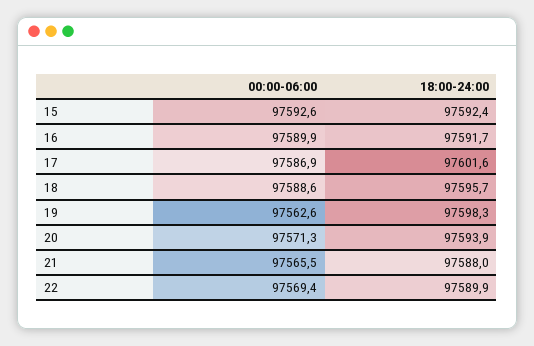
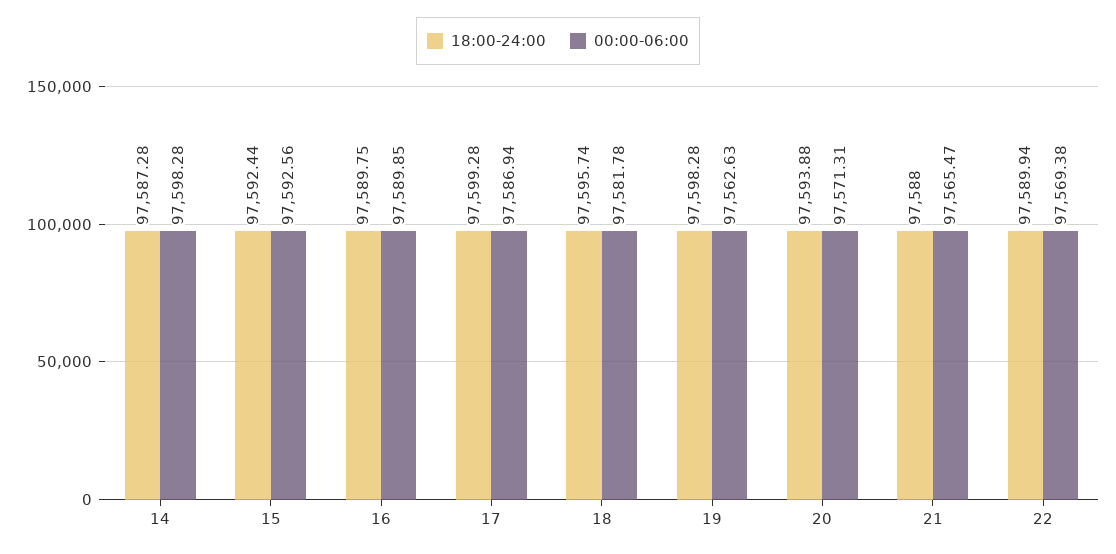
18:00-24:00, 16: 97591.7 -> 97589.75
18:00-24:00, 17: 97601.6 -> 97599.28
00:00-06:00, 18: 97588.6 -> 97581.78
18:00-24:00, 14: none -> 97587.28
00:00-06:00, 14: none -> 97598.28

